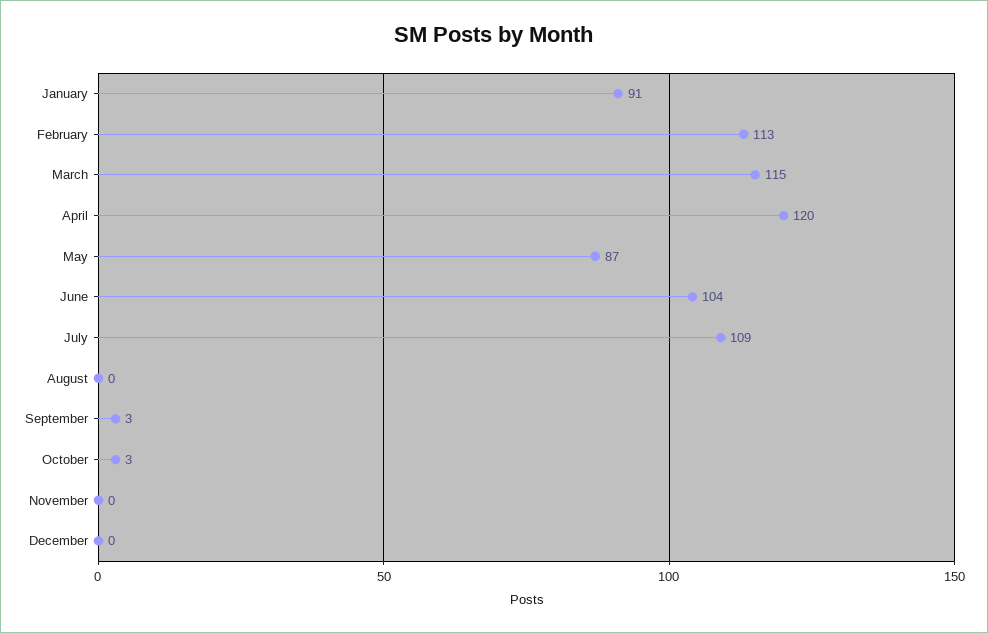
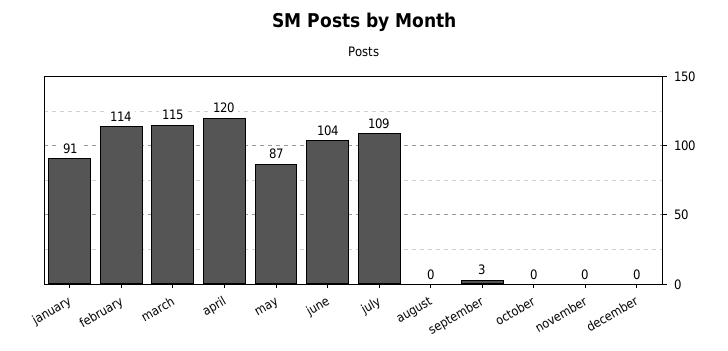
February: 113 -> 114
October: 3 -> 0

